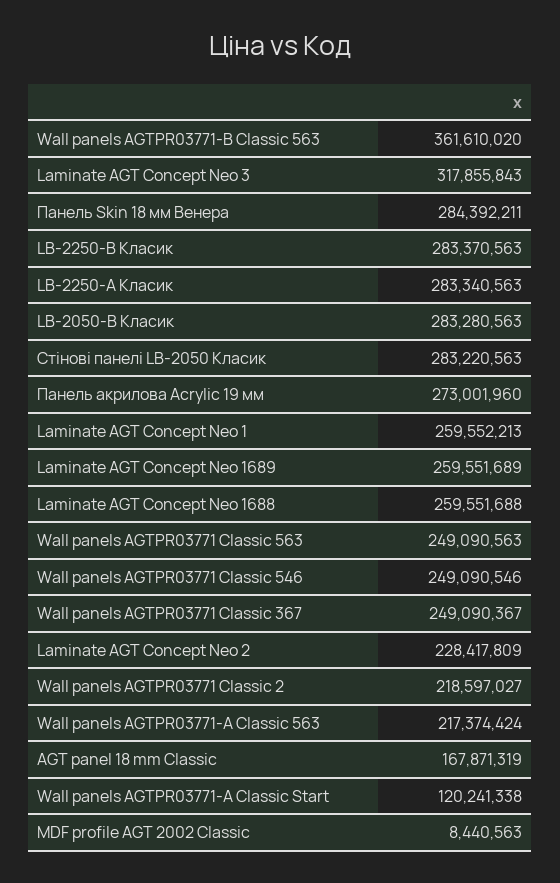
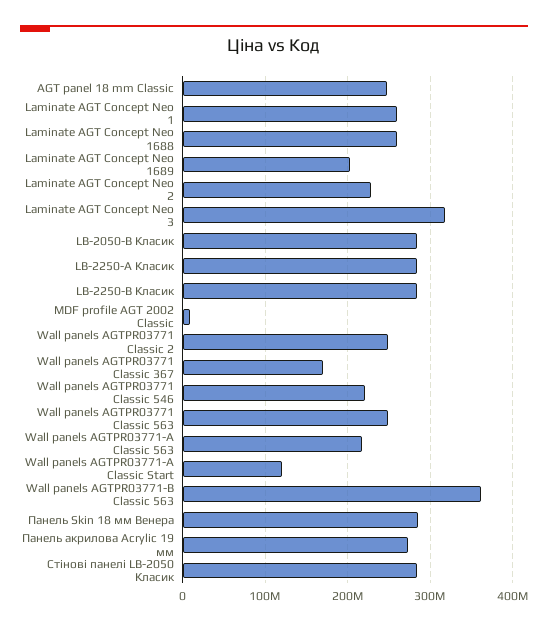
Laminate AGT Concept Neo 1689: 259551689 -> 200000000
Wall panels AGTPR03771 Classic 546: 249090546 -> 220000000
Wall panels AGTPR03771 Classic 367: 249090367 -> 170000000
Wall panels AGTPR03771 Classic 2: 218597027 -> 250000000
AGT panel 18 mm Classic: 167871319 -> 250000000

